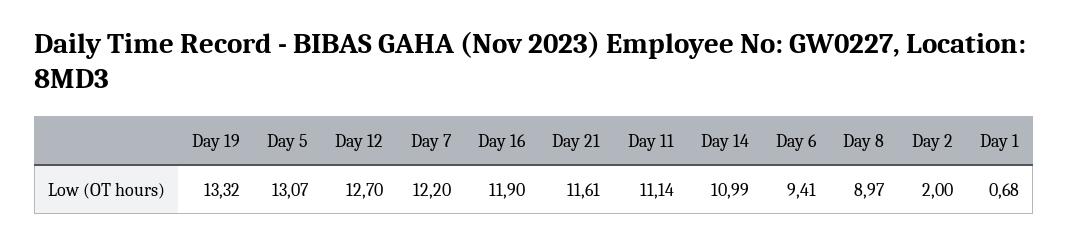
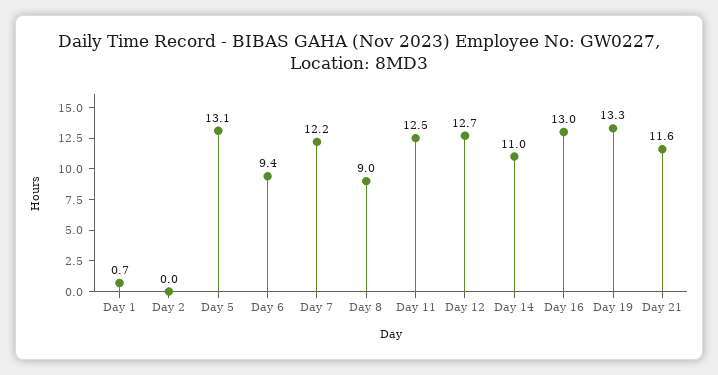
Day 16: 11.9 -> 13
Day 11: 11.14 -> 12.5
Day 2: 2 -> 0

